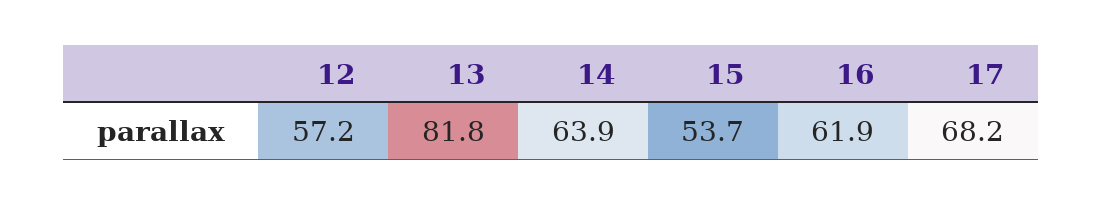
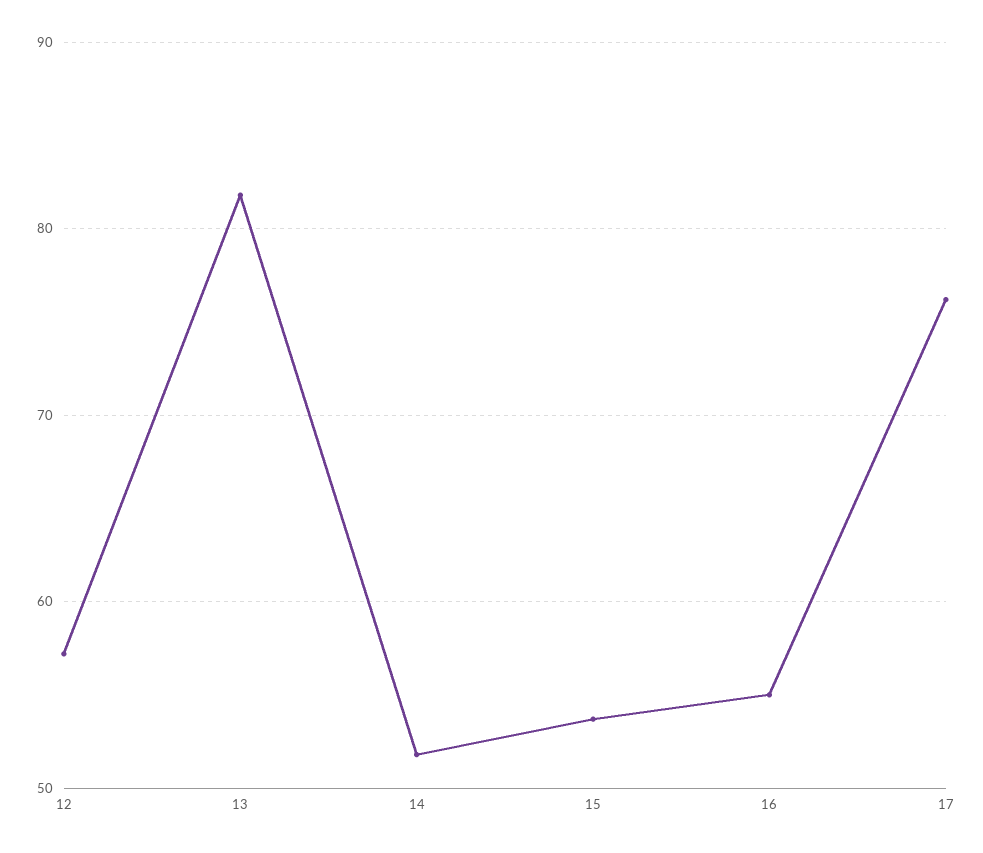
14: 63.9 -> 52
16: 61.9 -> 55
17: 68.2 -> 76

